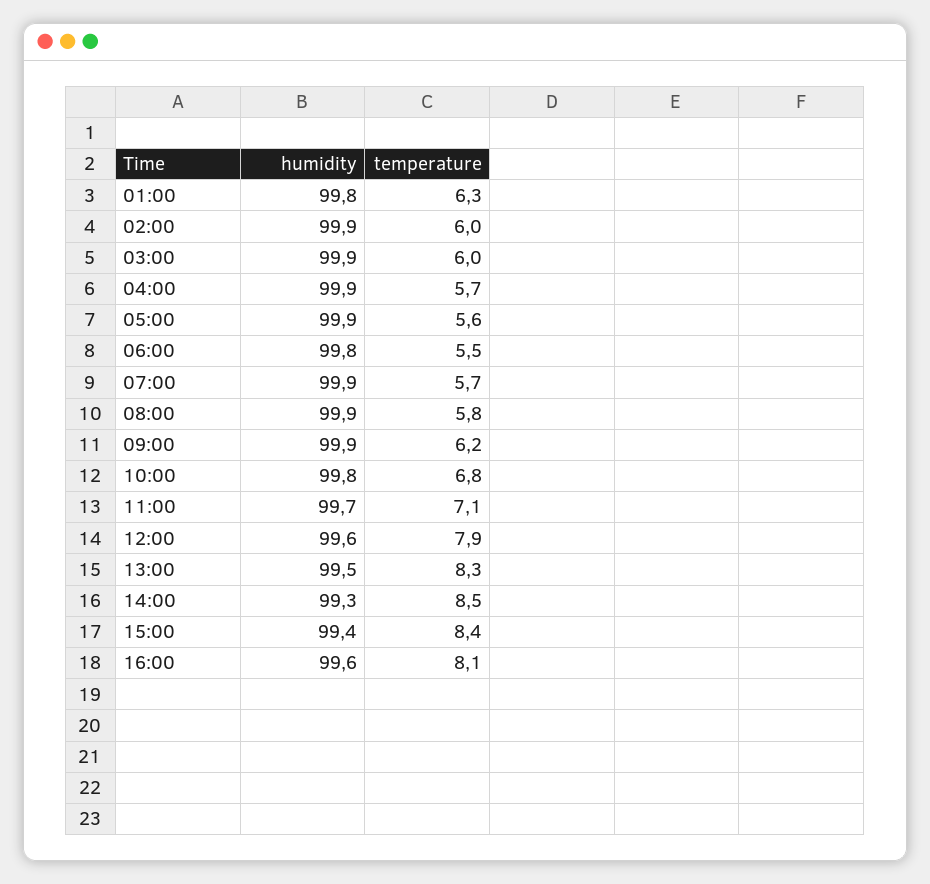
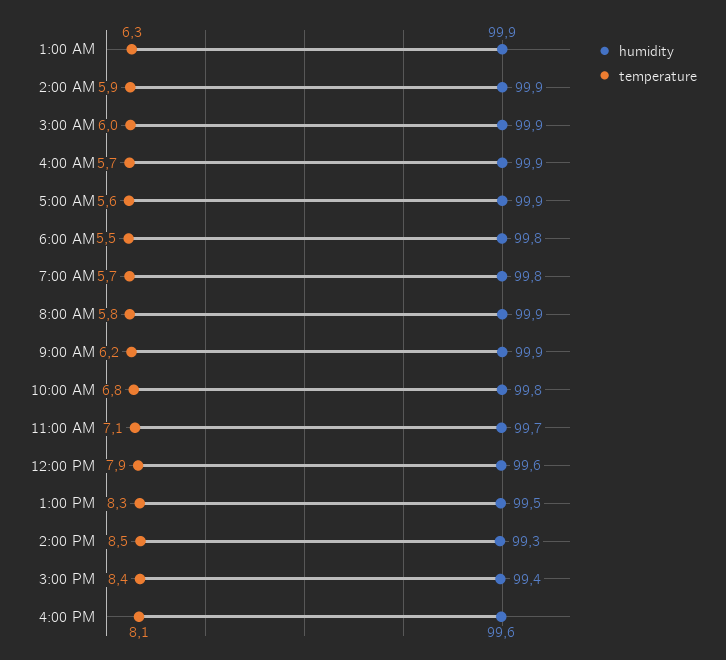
humidity, 01:00: 99.8 -> 99.9
temperature, 02:00: 6 -> 5.9
humidity, 07:00: 99.9 -> 99.8

